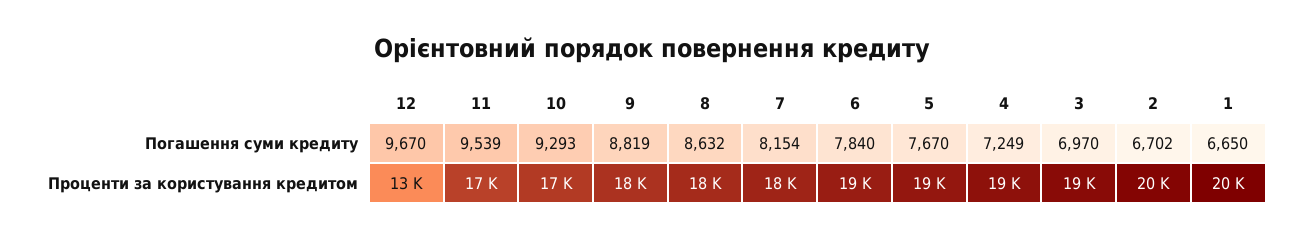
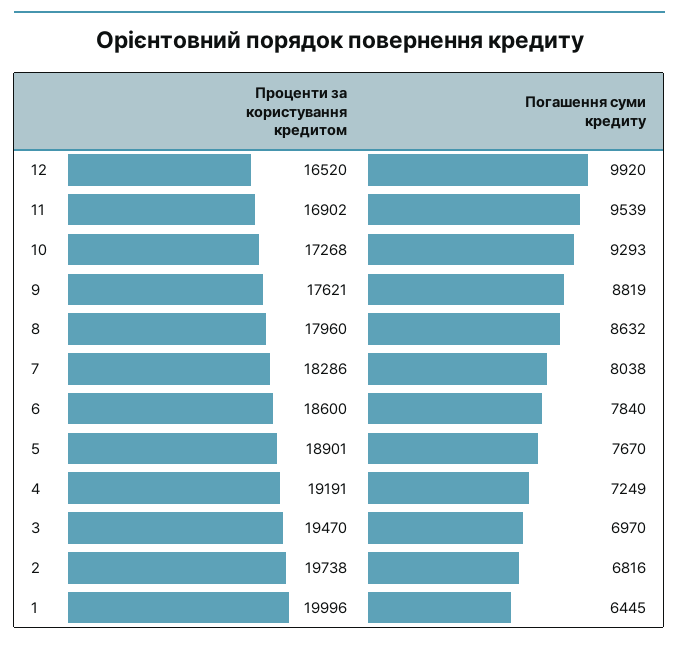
12, Погашення суми кредиту: 9670 -> 9920
7, Погашення суми кредиту: 8154 -> 8038
2, Погашення суми кредиту: 6702 -> 6816
1, Погашення суми кредиту: 6650 -> 6445
12, Проценти за користування кредитом: 13000 -> 16520

